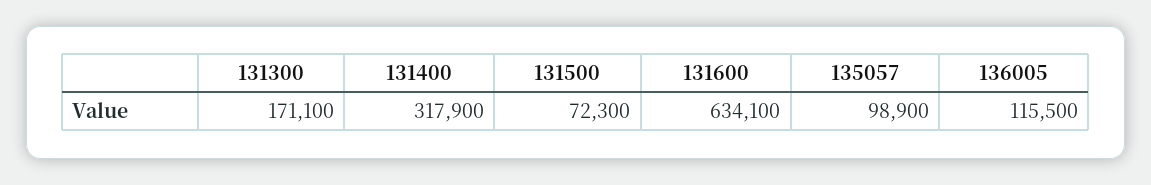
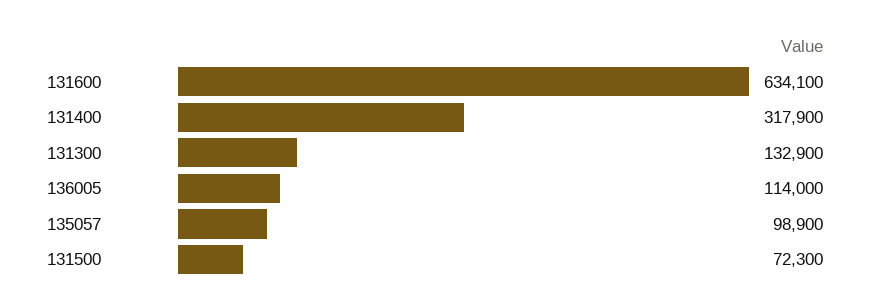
131300: 171100 -> 132900
136005: 115500 -> 114000

